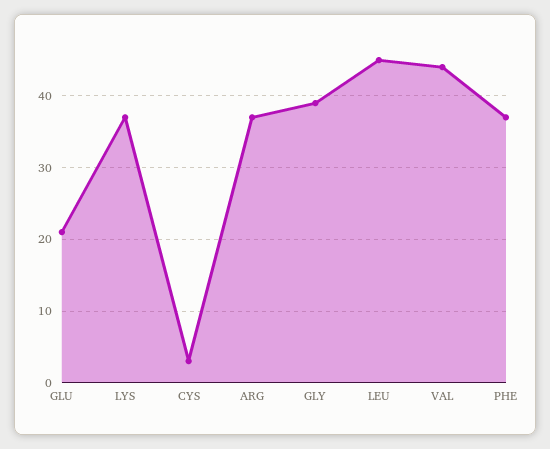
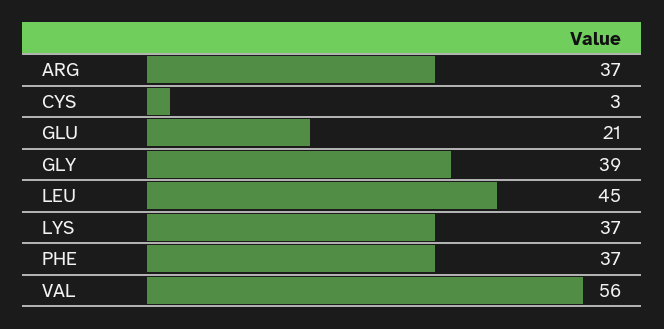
VAL: 44 -> 56

